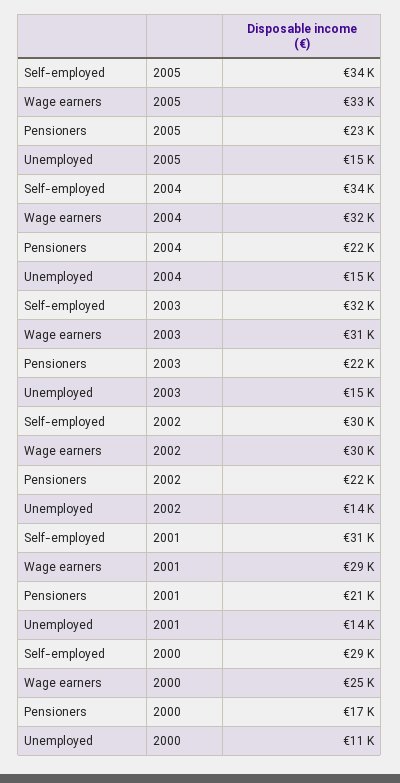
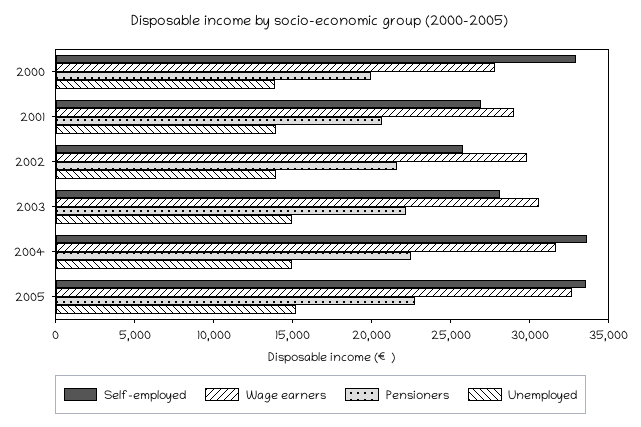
Self-employed, 2003: 32000 -> 28000
Self-employed, 2002: 30000 -> 26000
Self-employed, 2001: 31000 -> 27000
Self-employed, 2000: 29000 -> 33000
Wage earners, 2000: 25000 -> 28000
Pensioners, 2000: 17000 -> 20000
Unemployed, 2000: 11000 -> 14000

